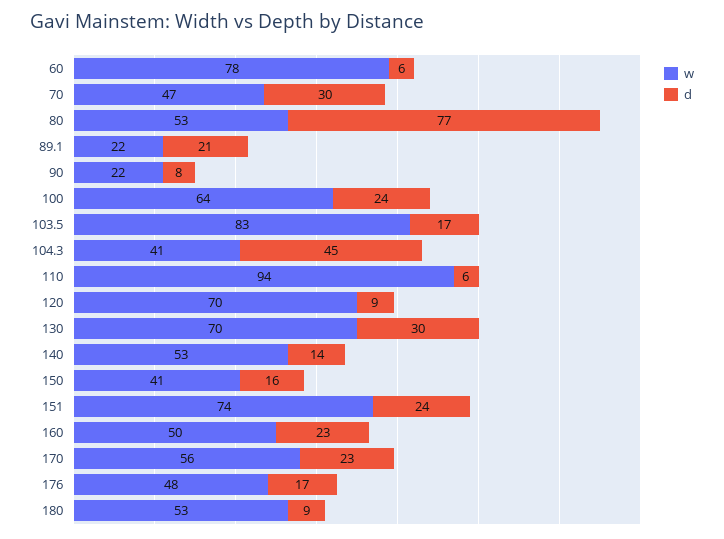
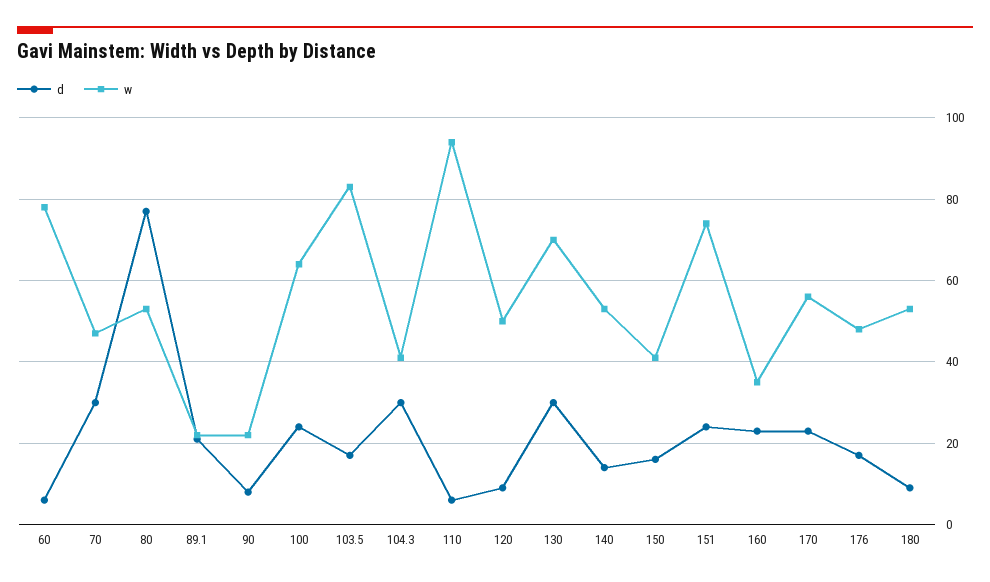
d, 104.3: 45 -> 30
w, 120: 70 -> 50
w, 160: 50 -> 35

